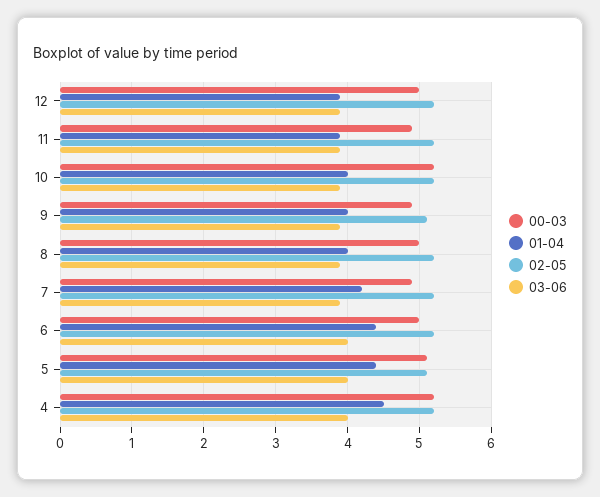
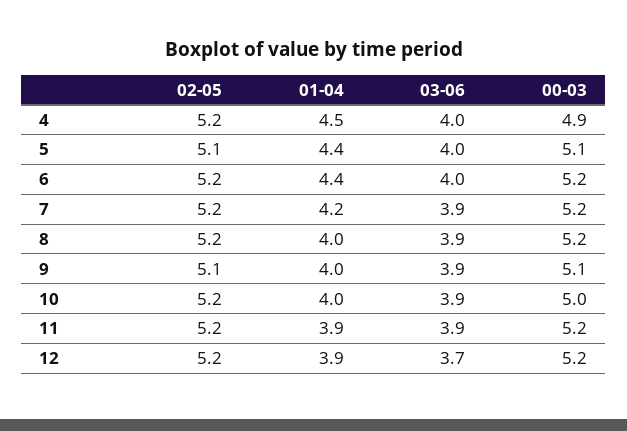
00-03, 12: 5 -> 5.2
03-06, 12: 3.9 -> 3.7
00-03, 11: 4.9 -> 5.2
00-03, 10: 5.2 -> 5
00-03, 9: 4.9 -> 5.1
00-03, 8: 5 -> 5.2
00-03, 7: 4.9 -> 5.2
00-03, 6: 5 -> 5.2
00-03, 4: 5.2 -> 4.9

